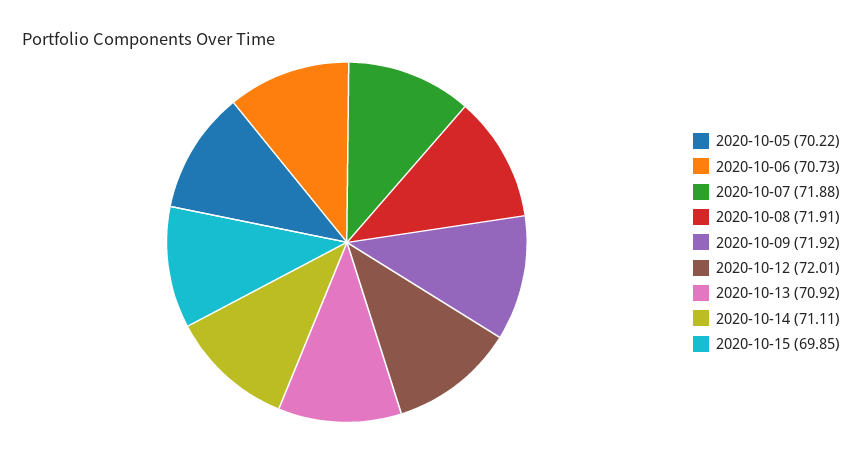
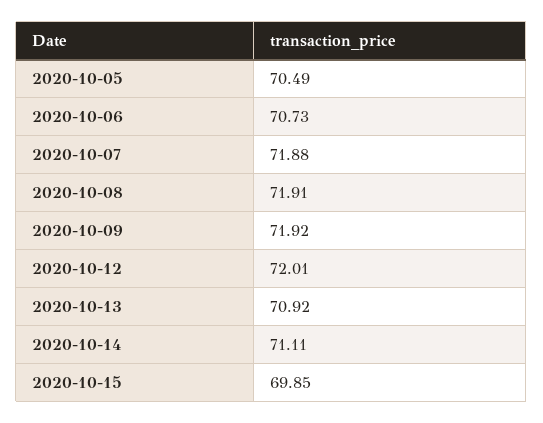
2020-10-05: 70.22 -> 70.49

